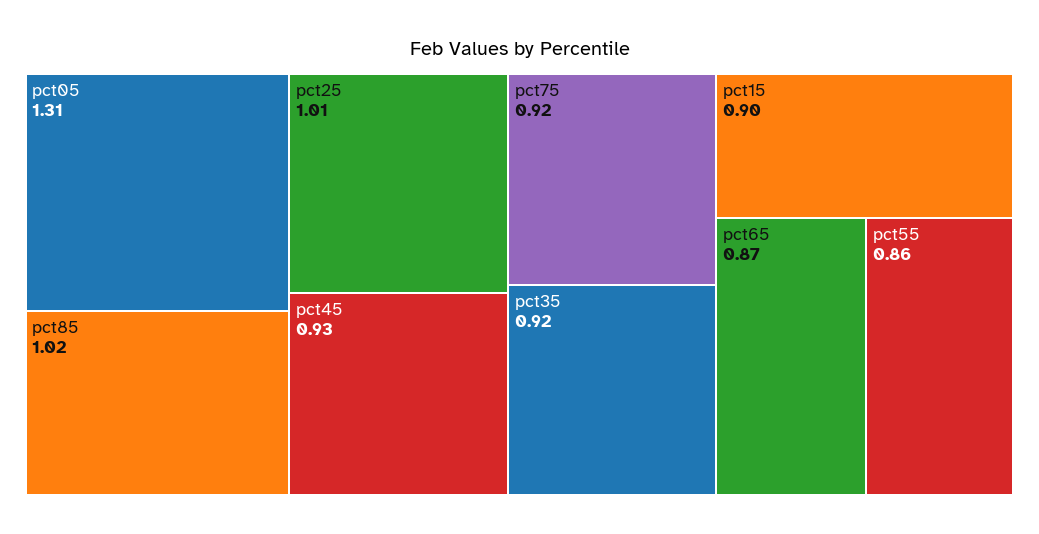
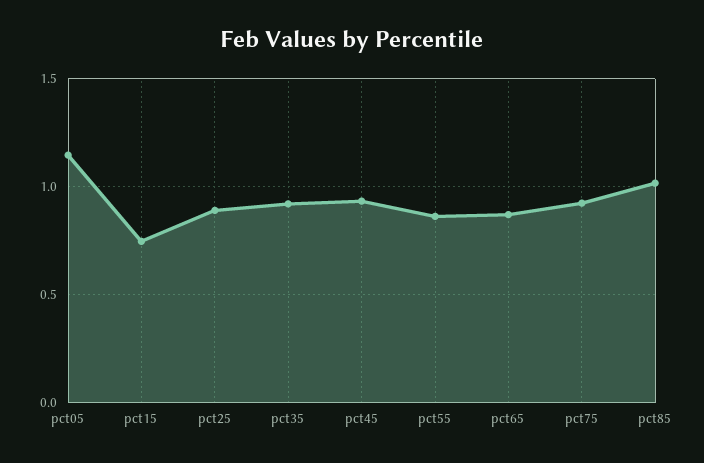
pct05: 1.31 -> 1.15
pct25: 1.01 -> 0.9
pct15: 0.9 -> 0.75

